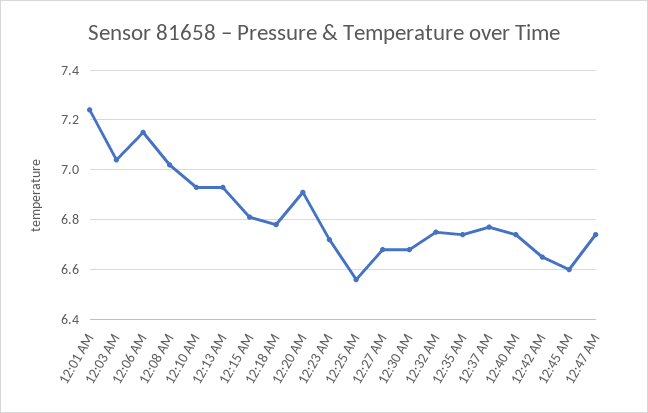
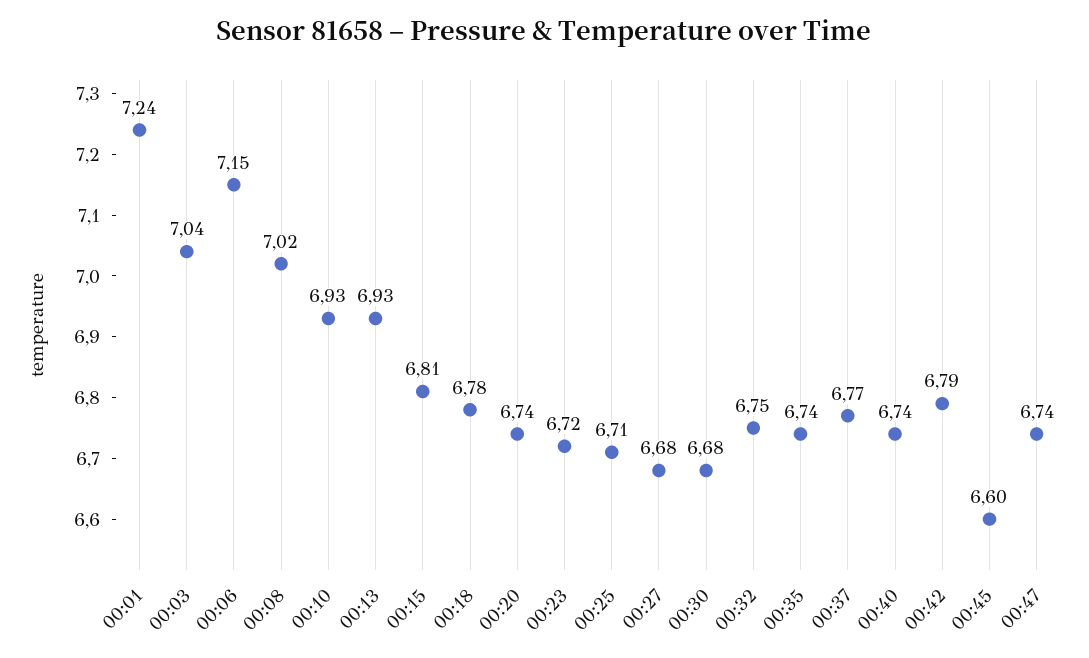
12:20 AM: 6.9 -> 6.74
12:25 AM: 6.55 -> 6.71
12:42 AM: 6.65 -> 6.79

